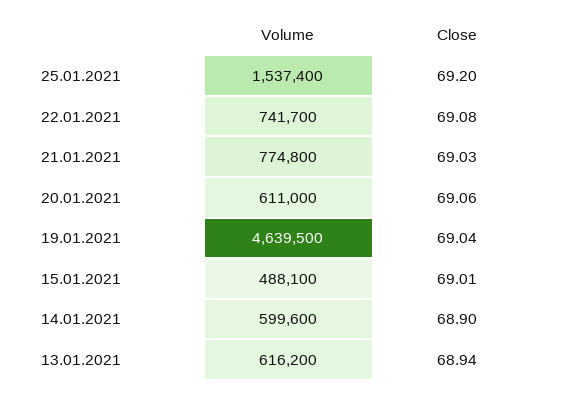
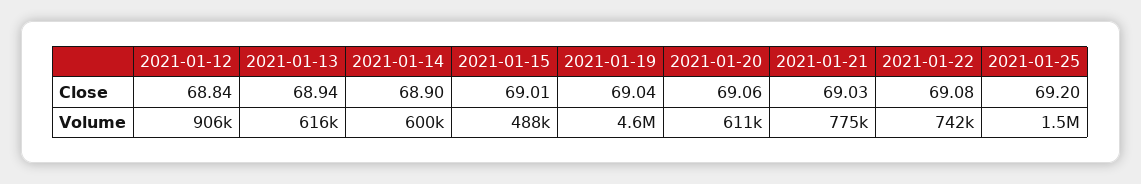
Close, 2021-01-12: none -> 68.84
Volume, 2021-01-12: none -> 906000

